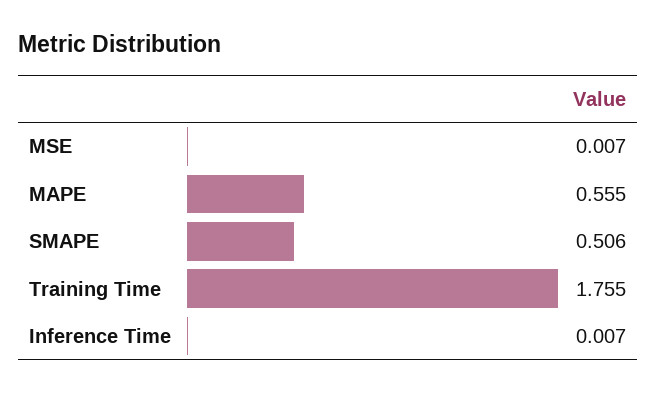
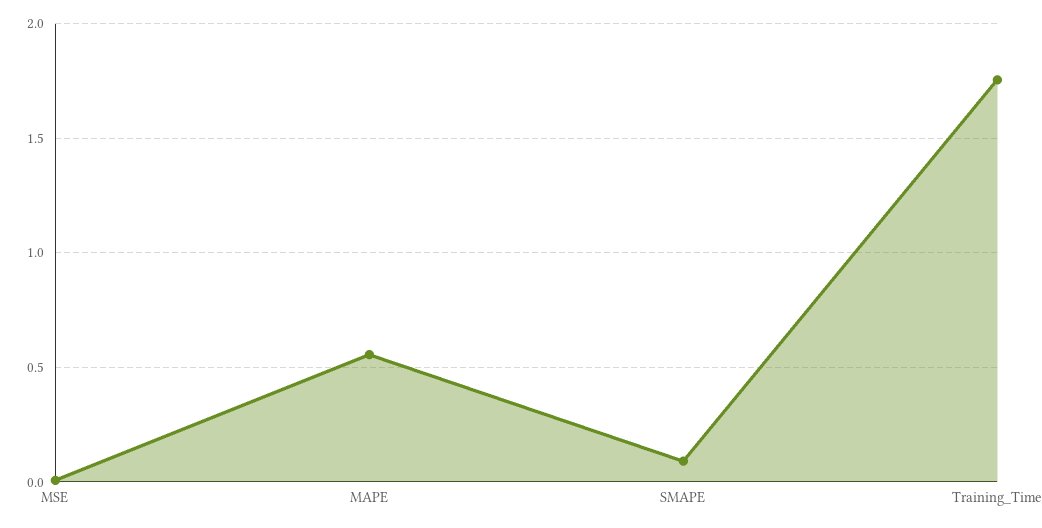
SMAPE: 0.506 -> 0.1
Inference Time: 0.007 -> none

